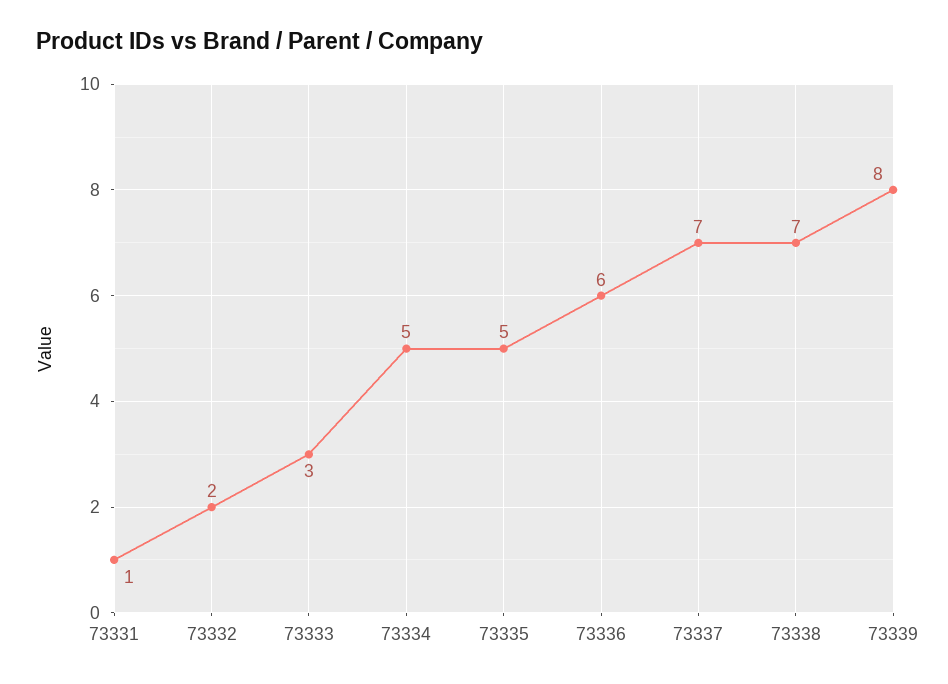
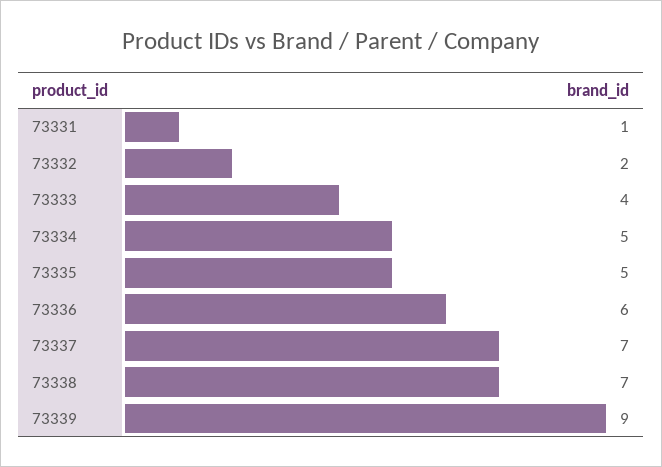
73333: 3 -> 4
73339: 8 -> 9

